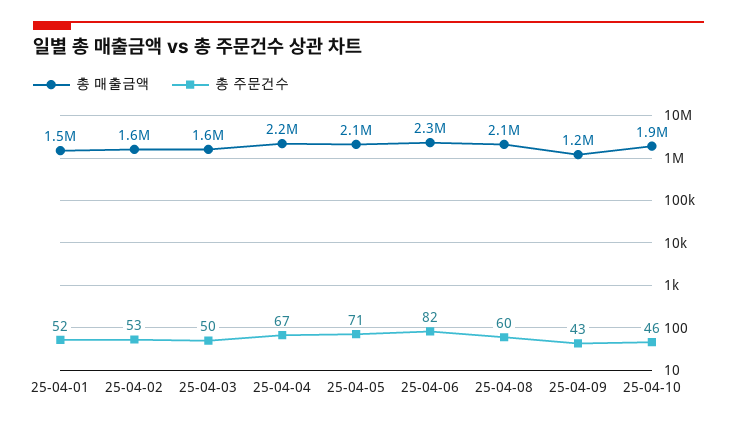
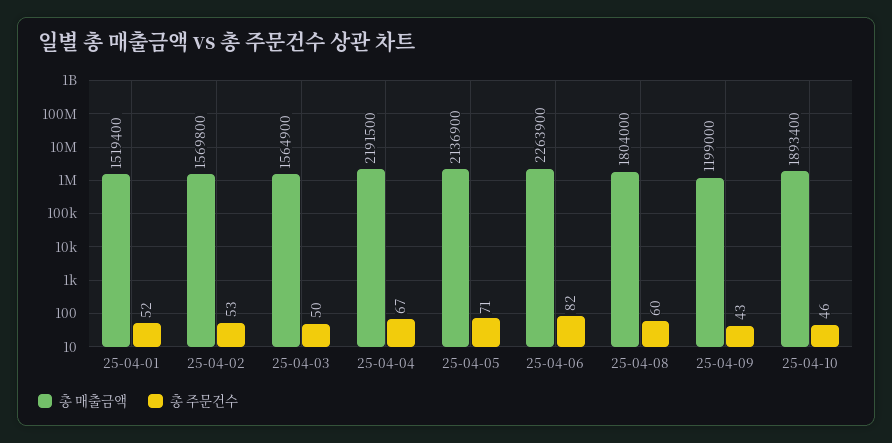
총 매출금액, 25-04-08: 2100000 -> 1804000

